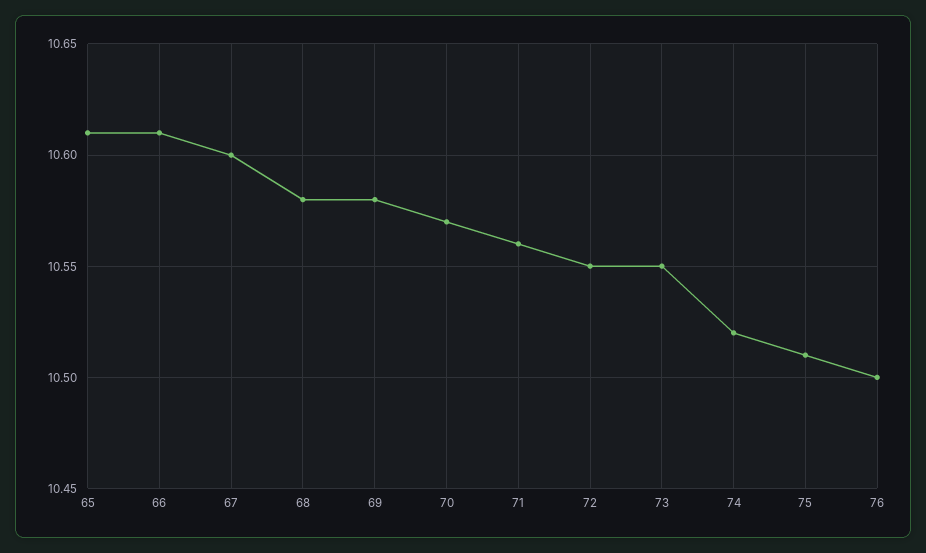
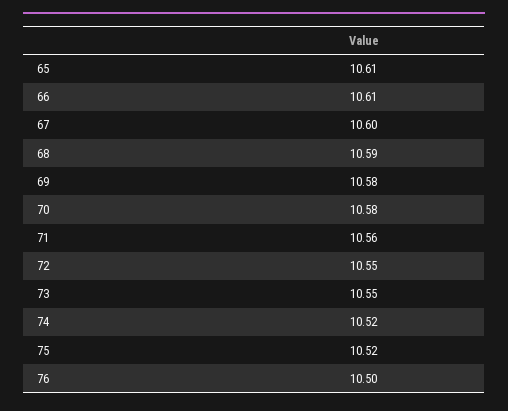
68: 10.58 -> 10.59
70: 10.57 -> 10.58
75: 10.51 -> 10.52

